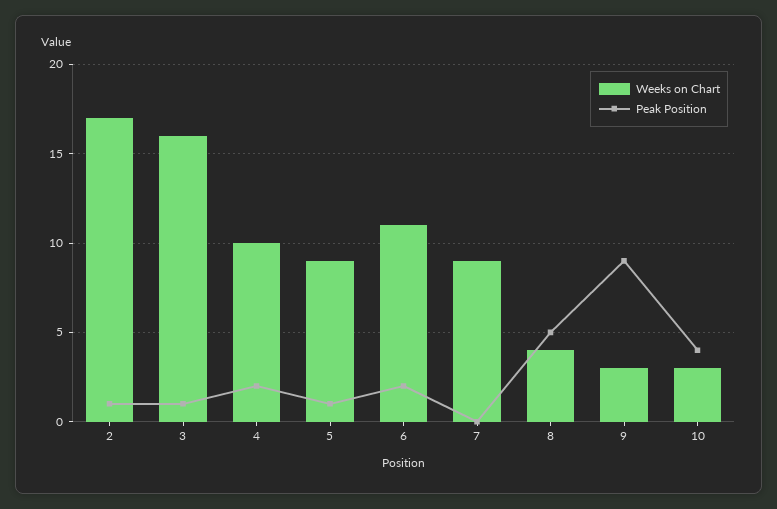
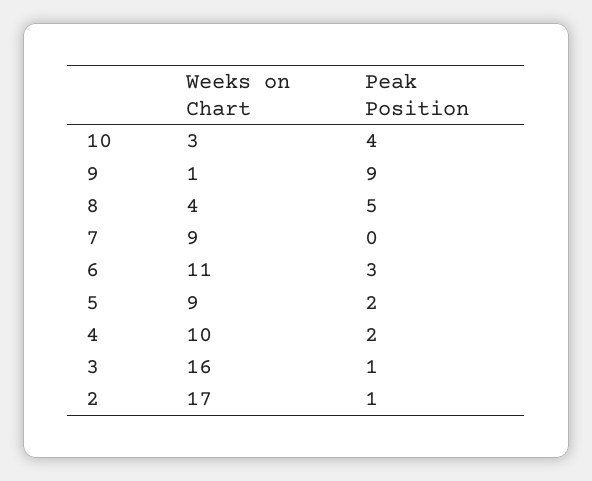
Peak Position, 5: 1 -> 2
Peak Position, 6: 2 -> 3
Weeks on Chart, 9: 3 -> 1

